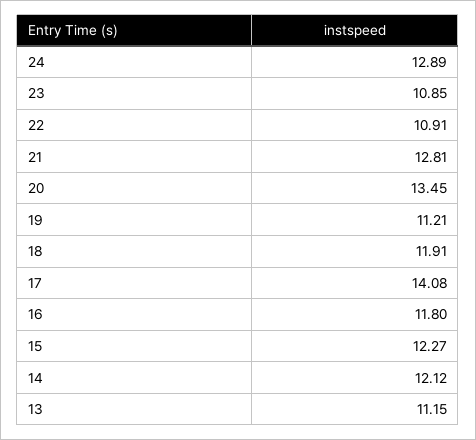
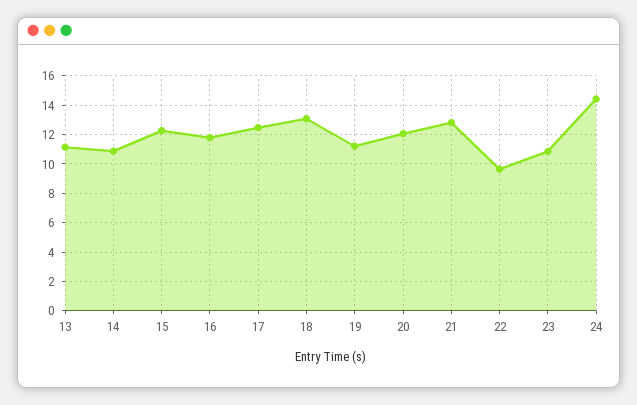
24: 12.89 -> 14.5
22: 10.91 -> 9.5
20: 13.45 -> 12
18: 11.91 -> 13
17: 14.08 -> 12.5
14: 12.12 -> 11

